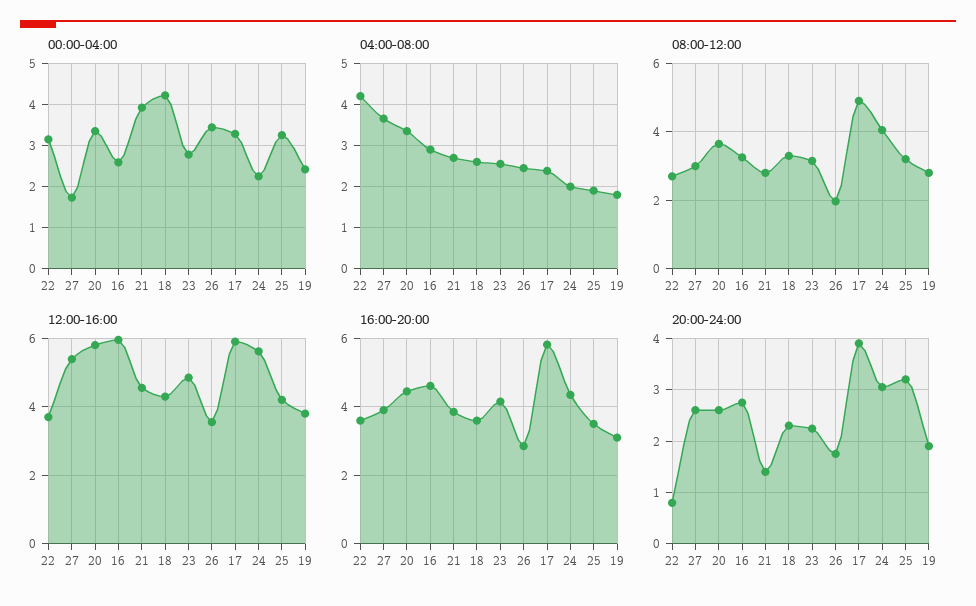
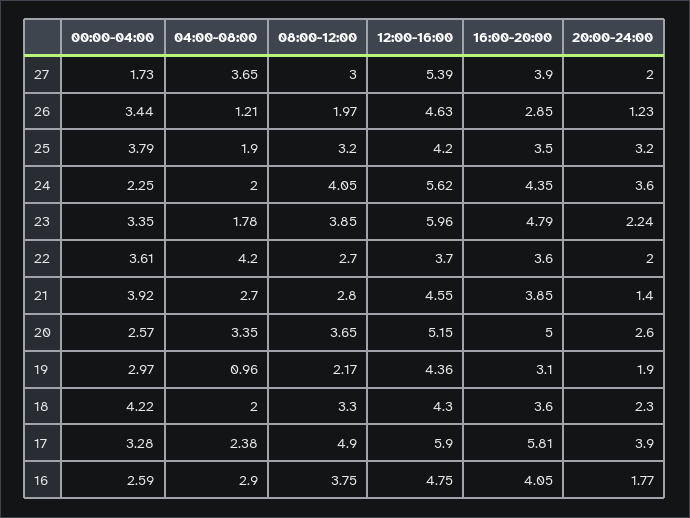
00:00-04:00, 22: 3.2 -> 3.61
00:00-04:00, 20: 3.4 -> 2.57
00:00-04:00, 23: 2.8 -> 3.35
00:00-04:00, 25: 3.2 -> 3.79
00:00-04:00, 19: 2.4 -> 2.97
04:00-08:00, 18: 2.6 -> 2
04:00-08:00, 23: 2.6 -> 1.78
04:00-08:00, 26: 2.4 -> 1.21
04:00-08:00, 19: 1.8 -> 0.96
08:00-12:00, 16: 3.2 -> 3.75
08:00-12:00, 23: 3.2 -> 3.85
08:00-12:00, 19: 2.8 -> 2.17
12:00-16:00, 20: 5.8 -> 5.15
12:00-16:00, 16: 6 -> 4.75
12:00-16:00, 23: 4.8 -> 5.96
12:00-16:00, 26: 3.6 -> 4.63
12:00-16:00, 19: 3.8 -> 4.36
16:00-20:00, 20: 4.4 -> 5
16:00-20:00, 16: 4.6 -> 4.05
16:00-20:00, 23: 4.2 -> 4.79
20:00-24:00, 22: 0.8 -> 2
20:00-24:00, 27: 2.6 -> 2
20:00-24:00, 16: 2.8 -> 1.77
20:00-24:00, 26: 1.8 -> 1.23
20:00-24:00, 24: 3 -> 3.6

